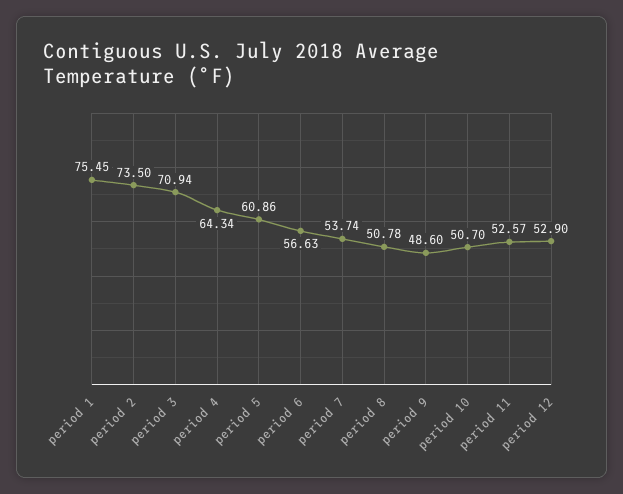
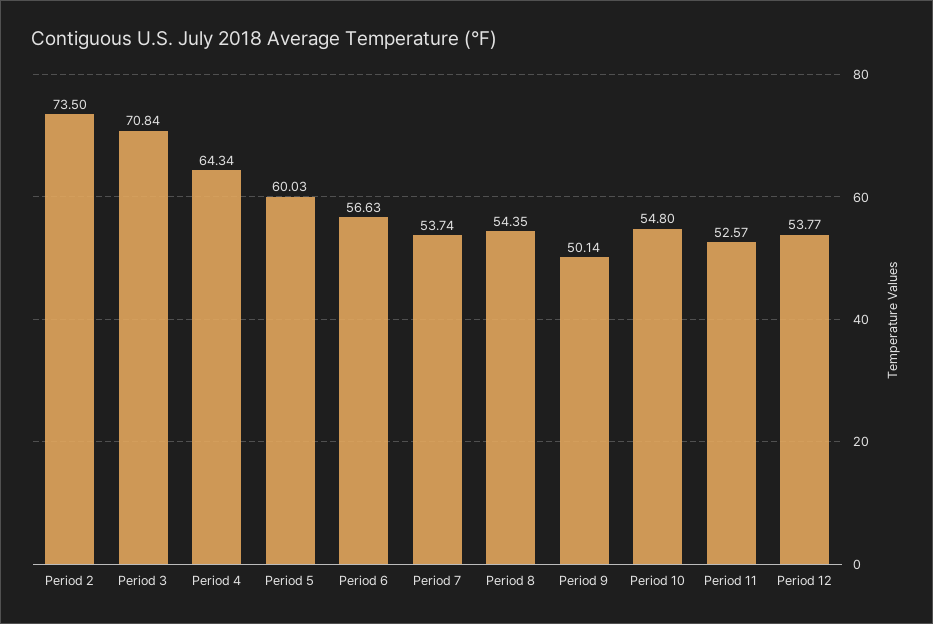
period 1: 75.45 -> none
period 3: 70.94 -> 70.84
period 5: 60.86 -> 60.03
period 8: 50.78 -> 54.35
period 9: 48.6 -> 50.14
period 10: 50.7 -> 54.8
period 12: 52.9 -> 53.77

